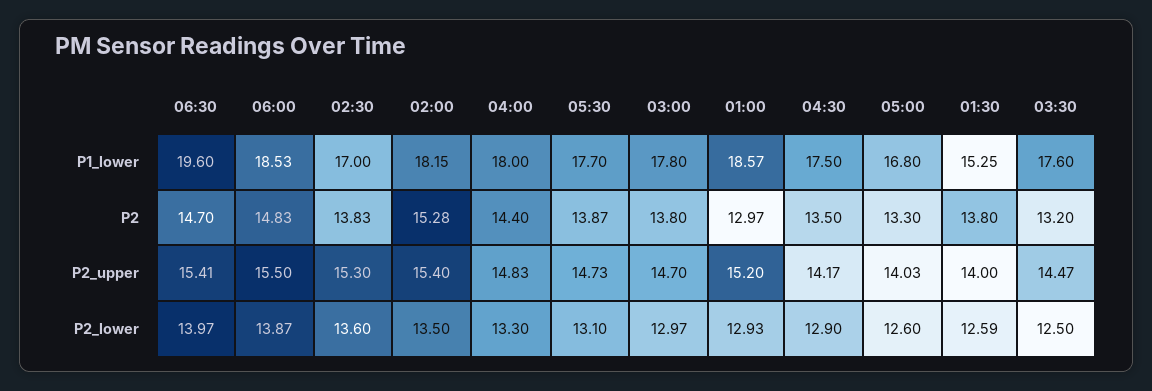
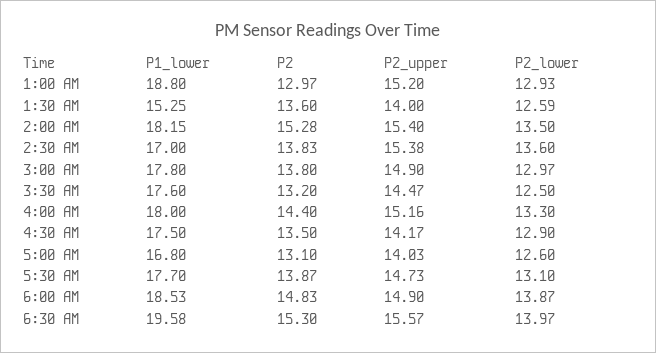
06:30, P1_lower: 19.6 -> 19.58
01:00, P1_lower: 18.57 -> 18.8
06:30, P2: 14.7 -> 15.3
05:00, P2: 13.3 -> 13.1
01:30, P2: 13.8 -> 13.6
06:30, P2_upper: 15.41 -> 15.57
06:00, P2_upper: 15.5 -> 14.9
02:30, P2_upper: 15.3 -> 15.38
04:00, P2_upper: 14.83 -> 15.16
03:00, P2_upper: 14.7 -> 14.9

